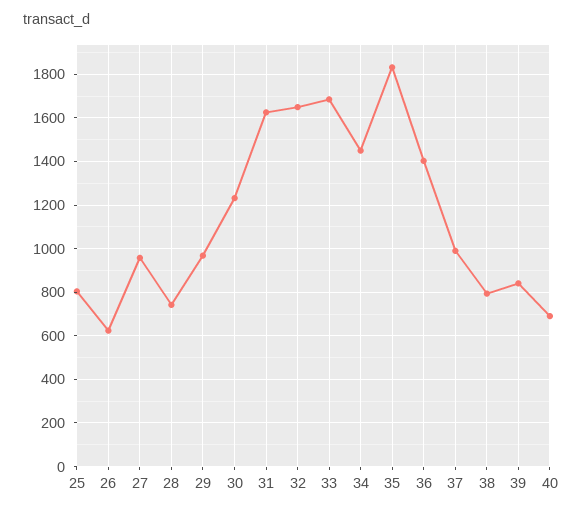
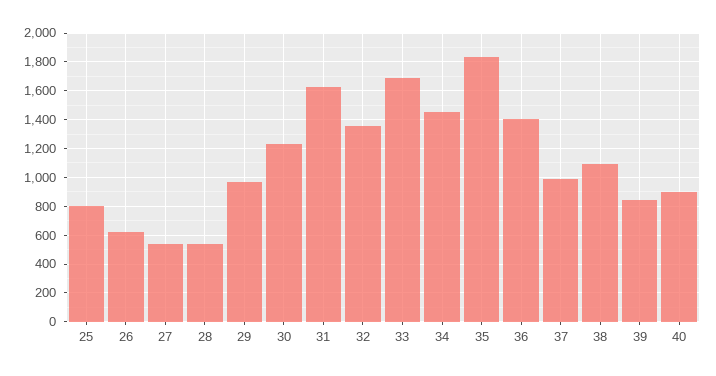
27: 950 -> 550
28: 750 -> 550
32: 1650 -> 1350
38: 800 -> 1100
40: 700 -> 900

